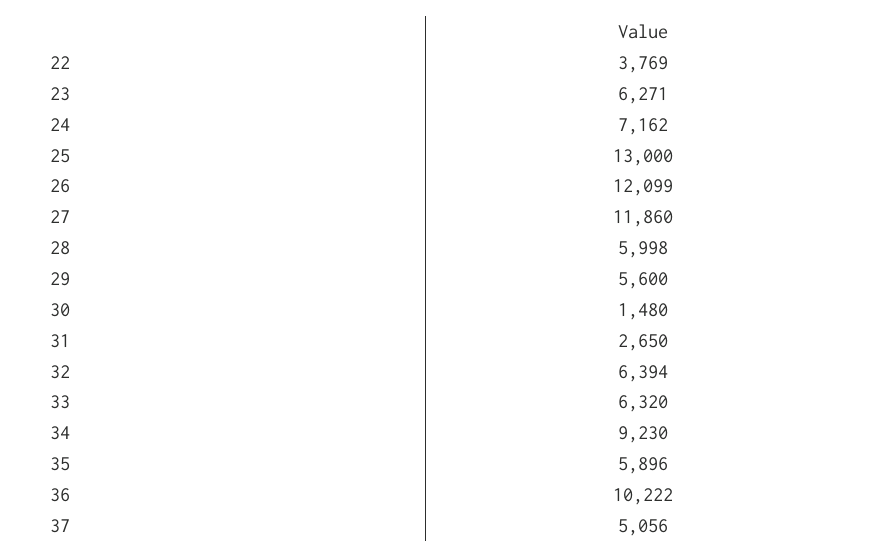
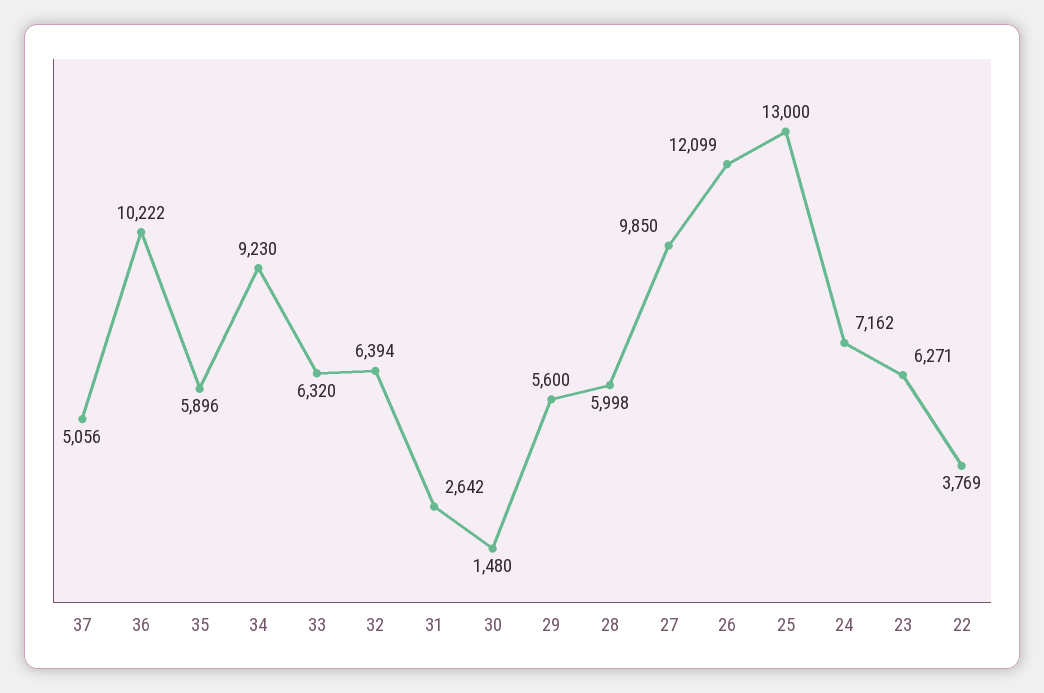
27: 11860 -> 9850
31: 2650 -> 2642

